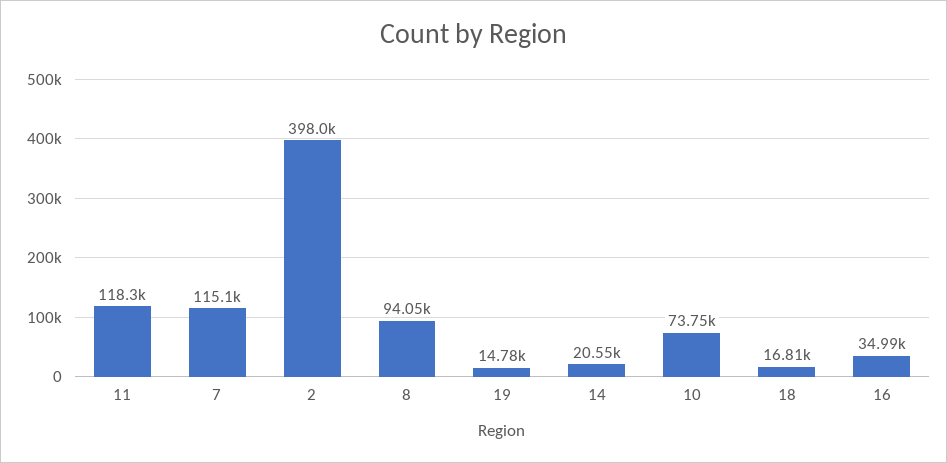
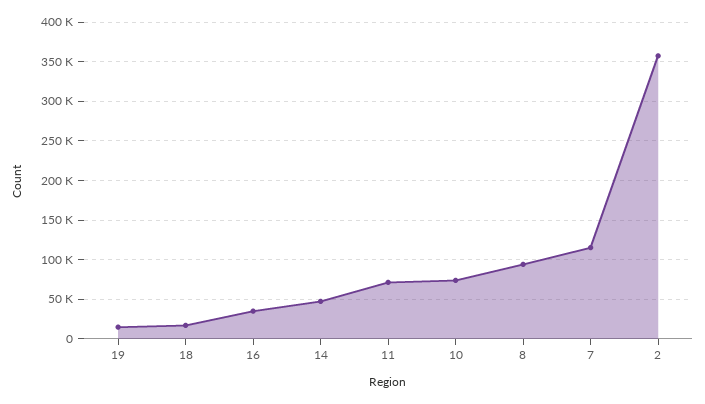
11: 118300 -> 70000
2: 398000 -> 360000
14: 20550 -> 50000

